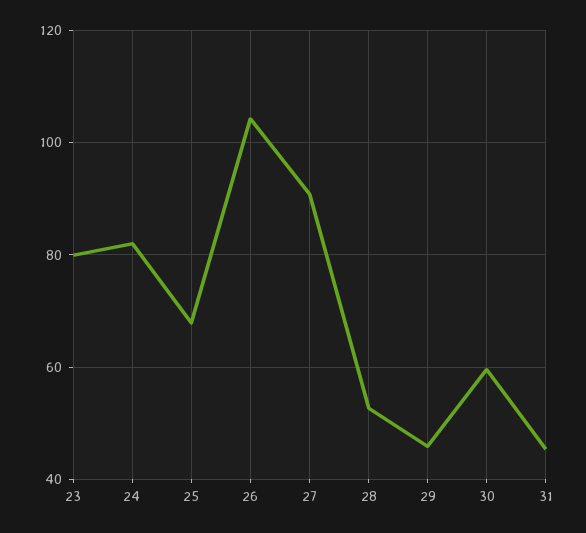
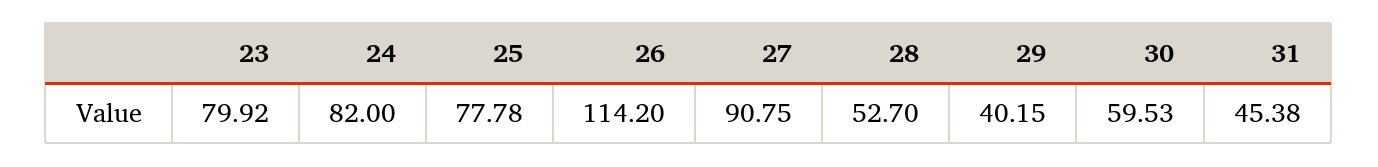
25: 68 -> 77.78
26: 104 -> 114.2
29: 46 -> 40.15

